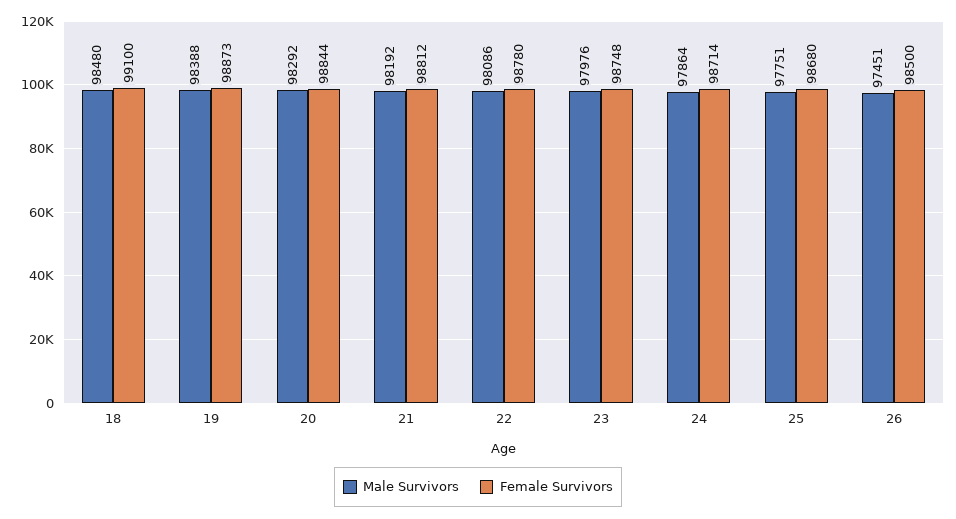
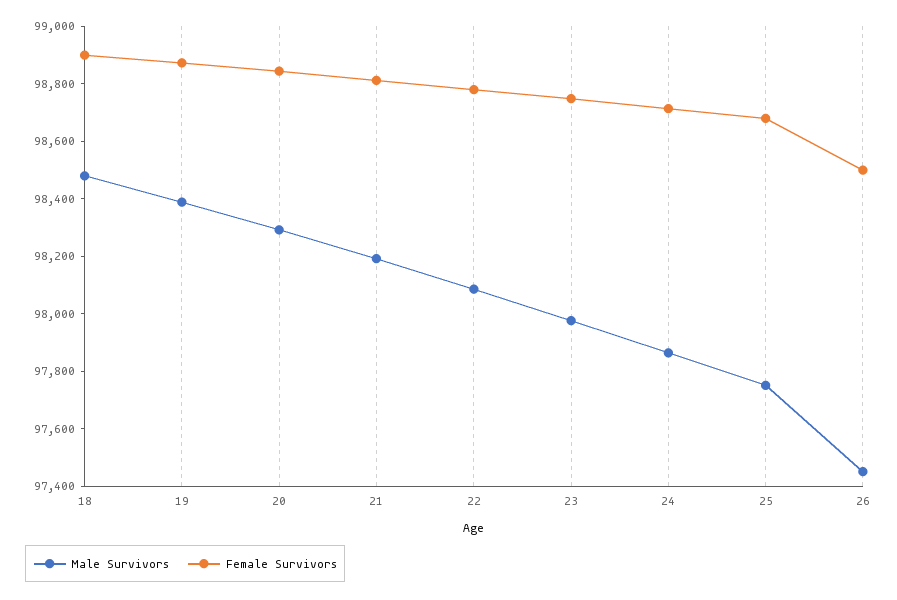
Female Survivors, 18: 99100 -> 98900

